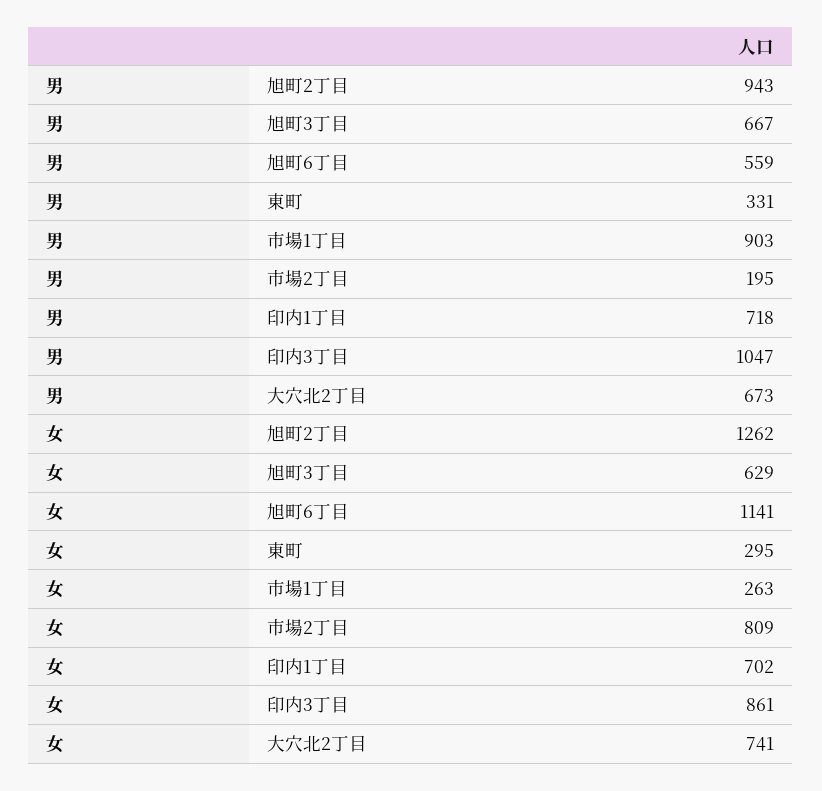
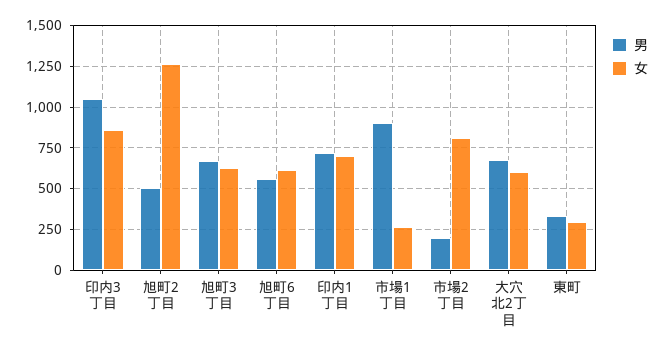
男, 旭町2丁目: 943 -> 500
女, 旭町6丁目: 1141 -> 600
女, 大穴北2丁目: 741 -> 600

